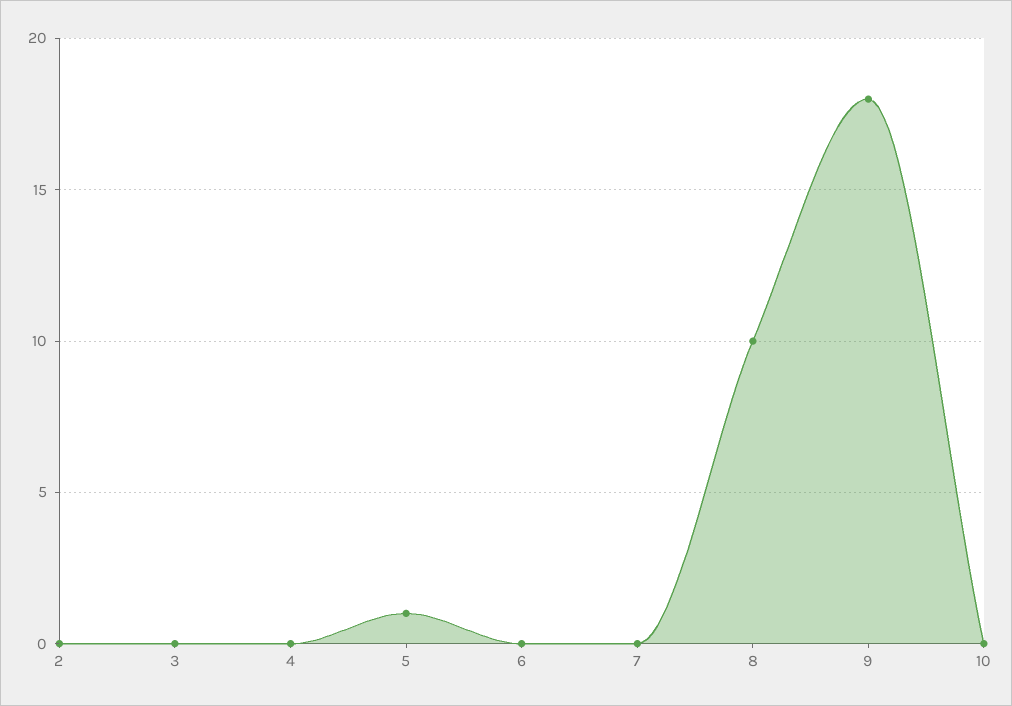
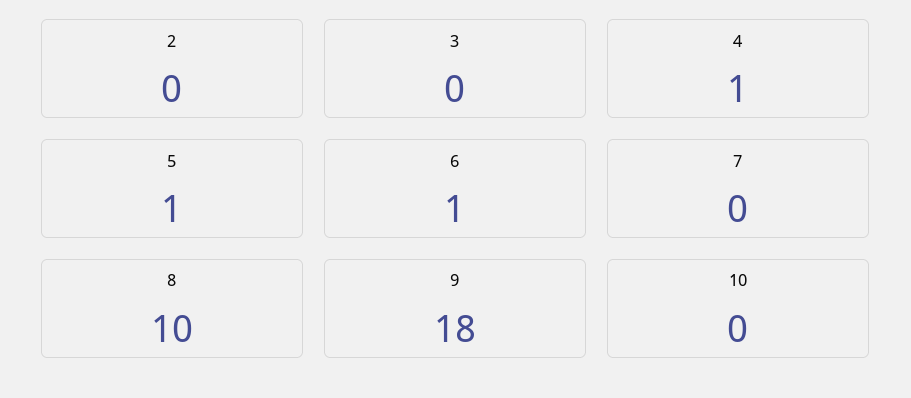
4: 0 -> 1
6: 0 -> 1

